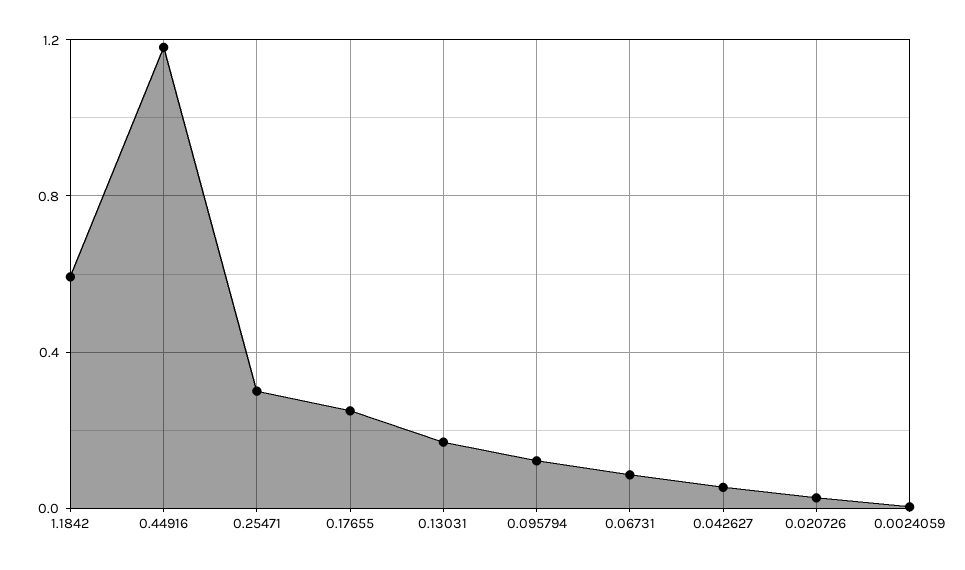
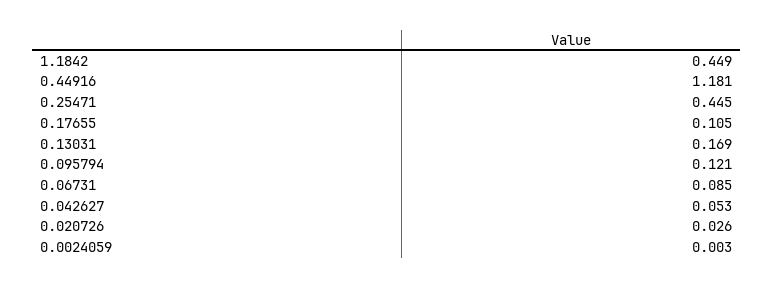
1.1842: 0.6 -> 0.449
0.25471: 0.3 -> 0.445
0.17655: 0.25 -> 0.105

